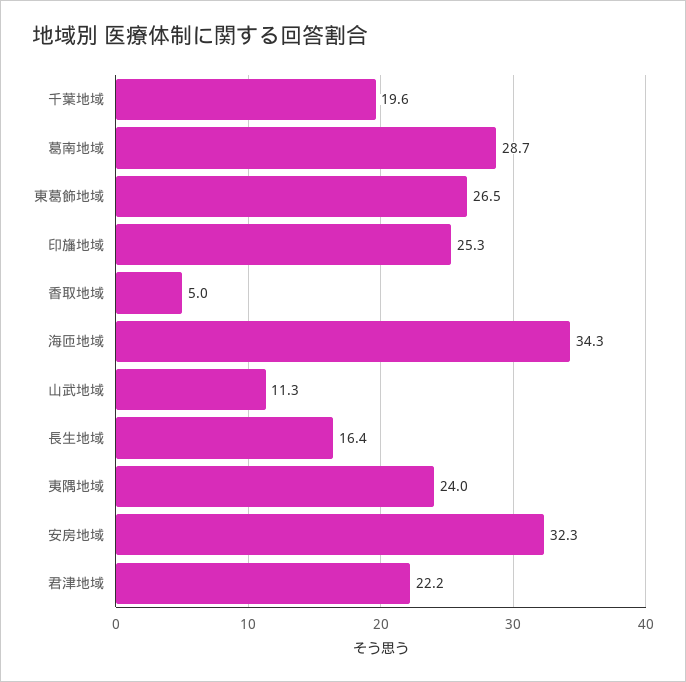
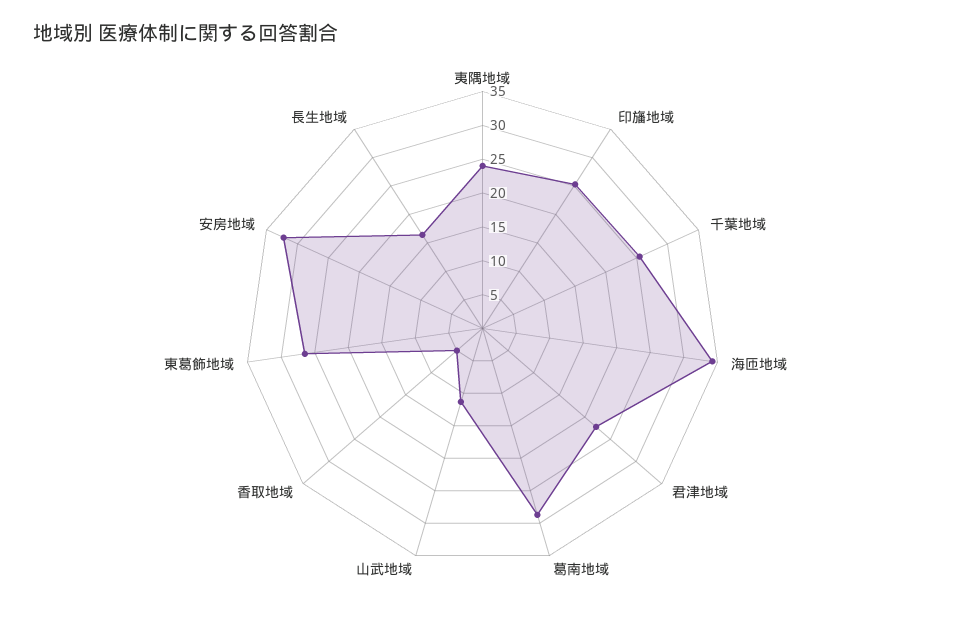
千葉地域: 19.6 -> 25

